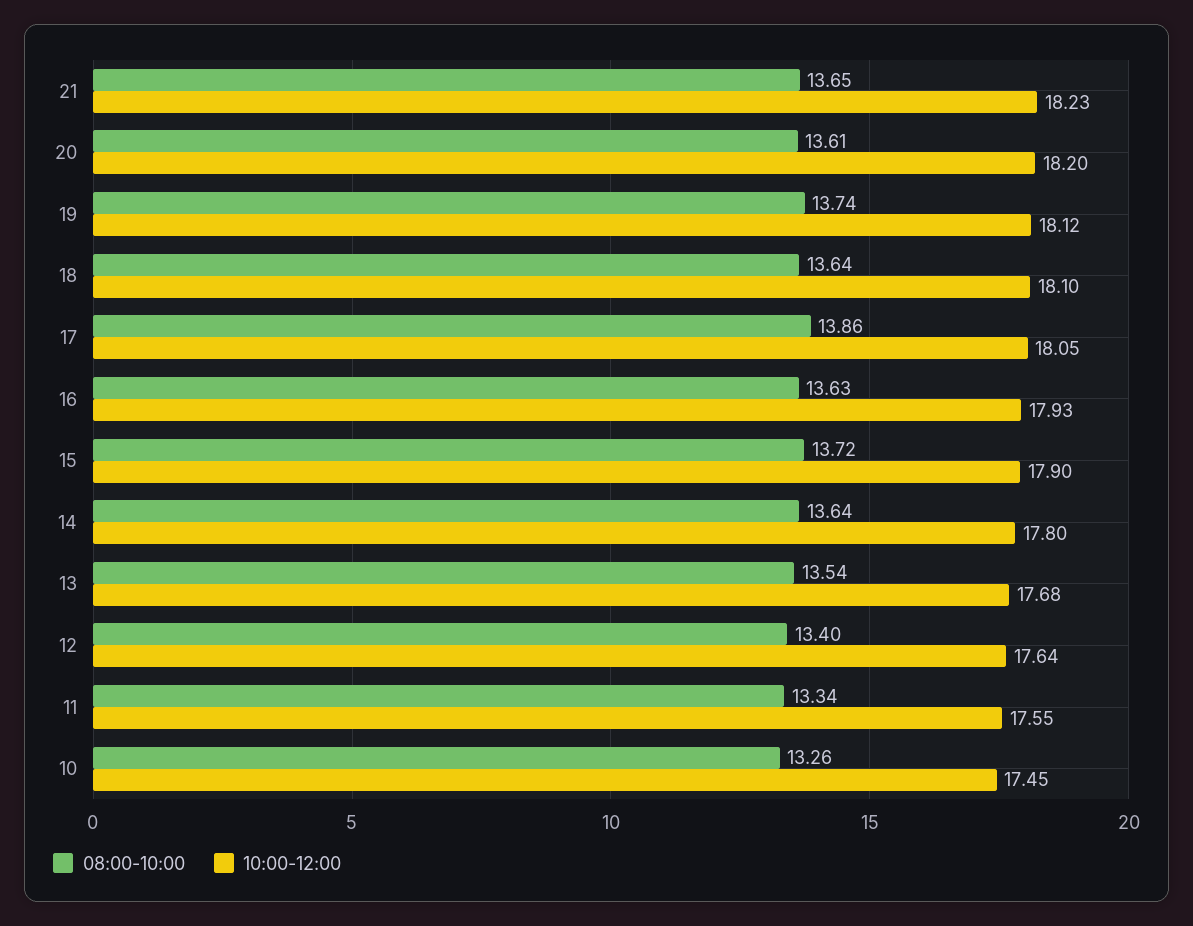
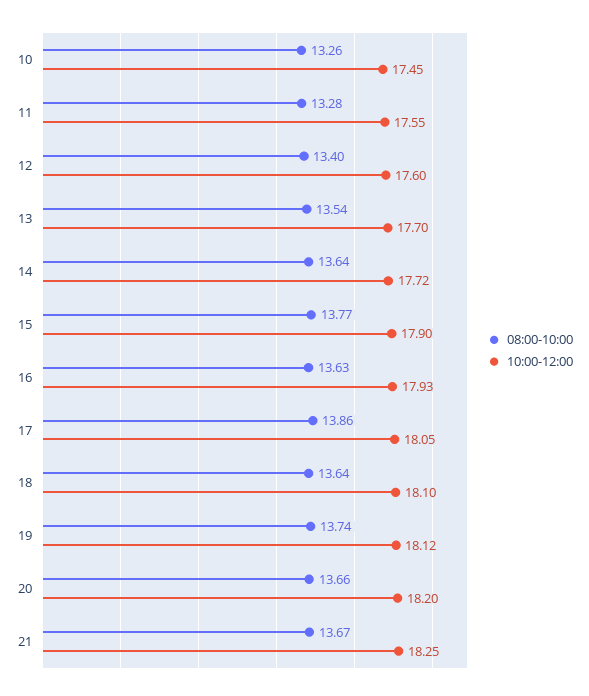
08:00-10:00, 21: 13.65 -> 13.67
10:00-12:00, 21: 18.23 -> 18.25
08:00-10:00, 20: 13.61 -> 13.66
08:00-10:00, 15: 13.72 -> 13.77
10:00-12:00, 14: 17.8 -> 17.72
10:00-12:00, 13: 17.68 -> 17.7
10:00-12:00, 12: 17.64 -> 17.6
08:00-10:00, 11: 13.34 -> 13.28

